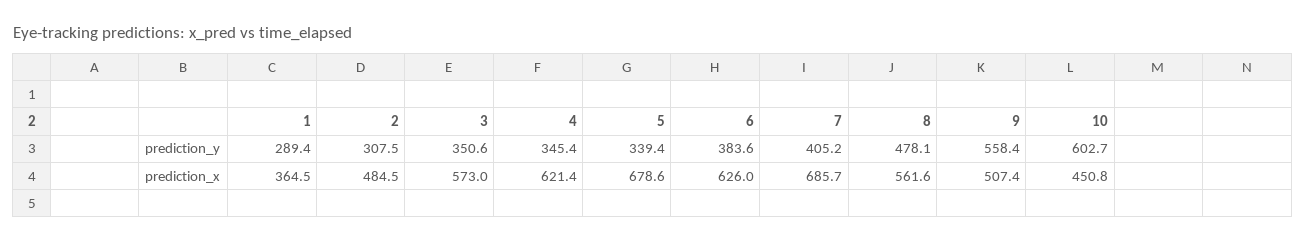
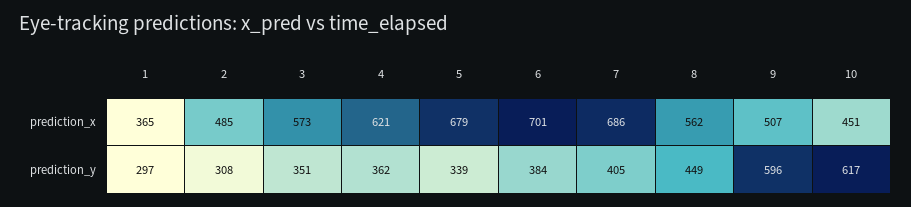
1, prediction_y: 289.4 -> 297
4, prediction_y: 345.4 -> 362
8, prediction_y: 478.1 -> 449
9, prediction_y: 558.4 -> 596
10, prediction_y: 602.7 -> 617
6, prediction_x: 626 -> 701

